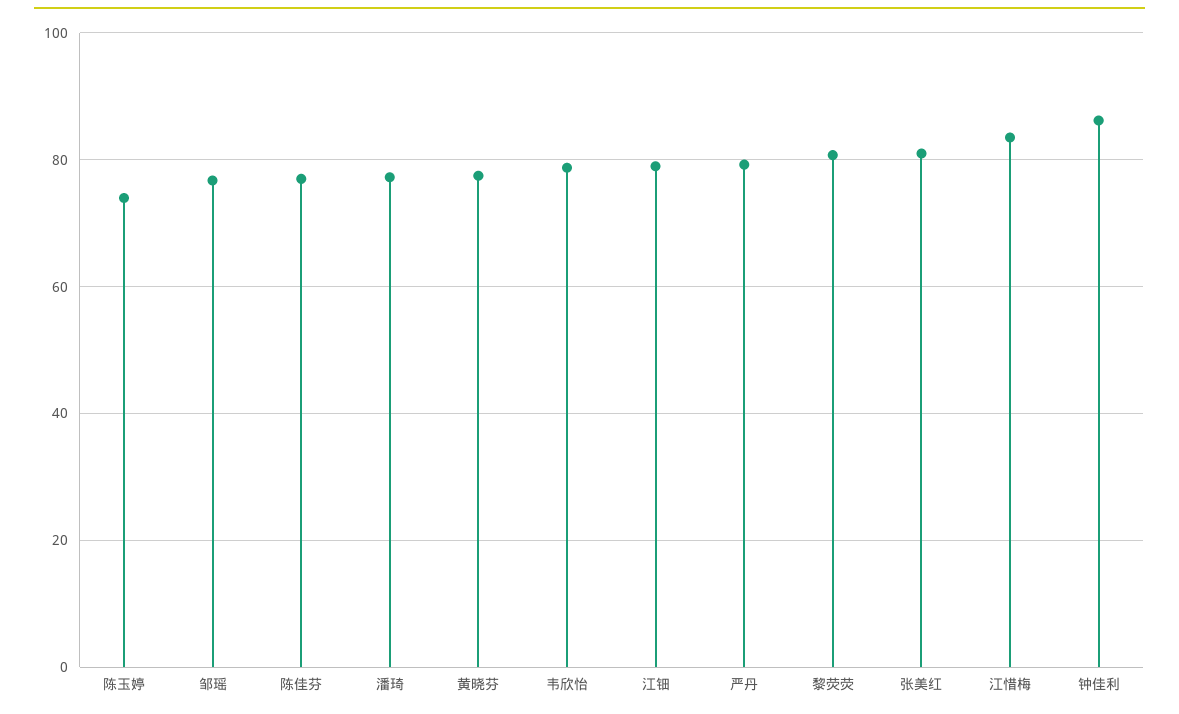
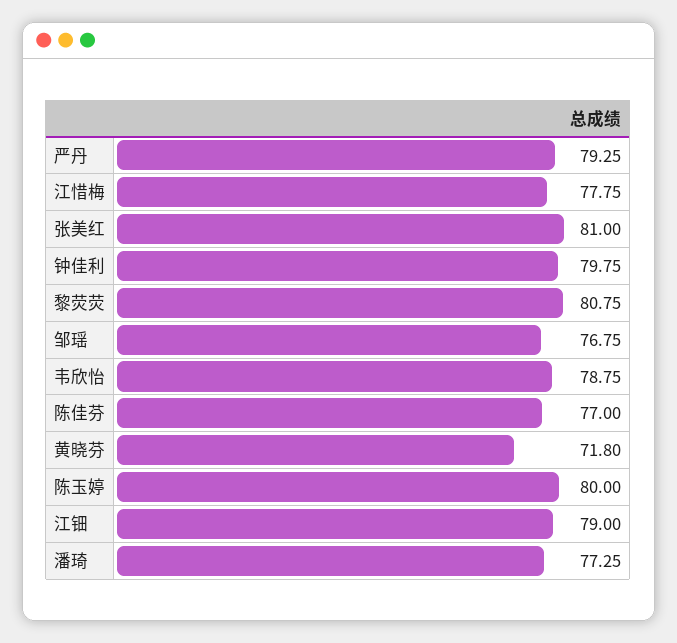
陈玉婷: 74 -> 80
黄晓芬: 78 -> 71.8
江惜梅: 84 -> 77.75
钟佳利: 86 -> 79.75

